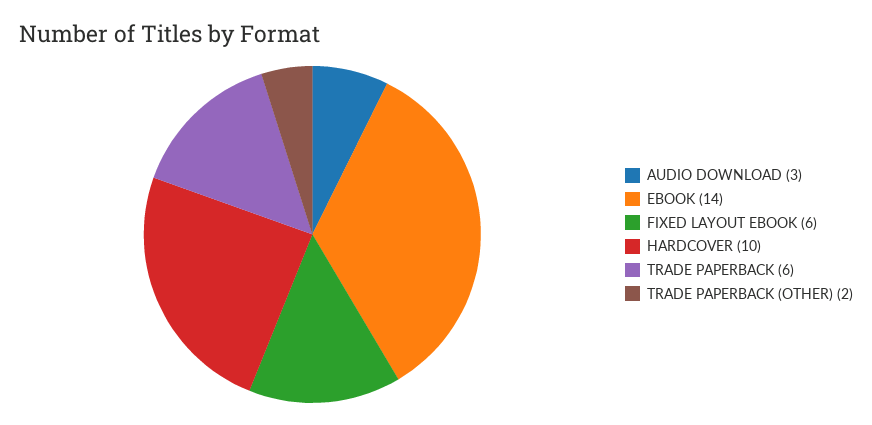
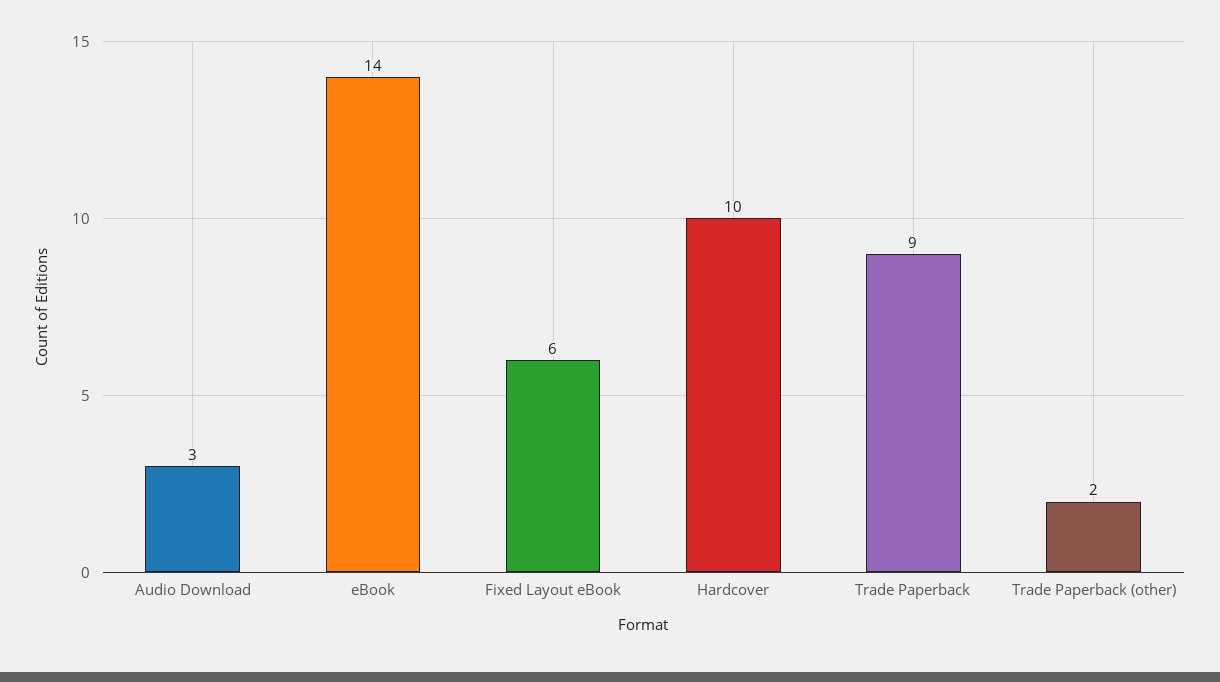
TRADE PAPERBACK: 6 -> 9

